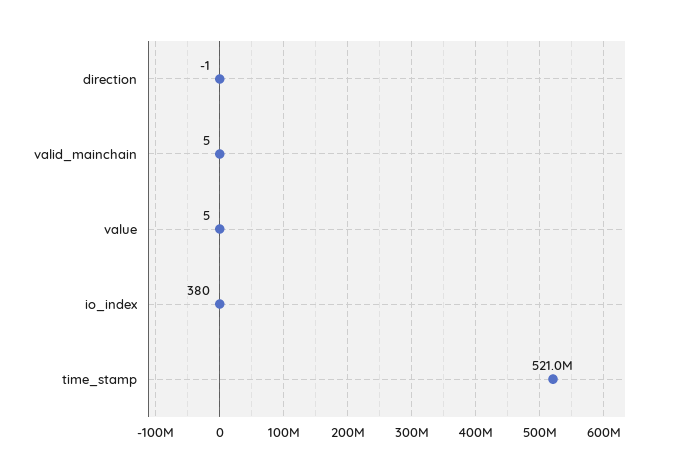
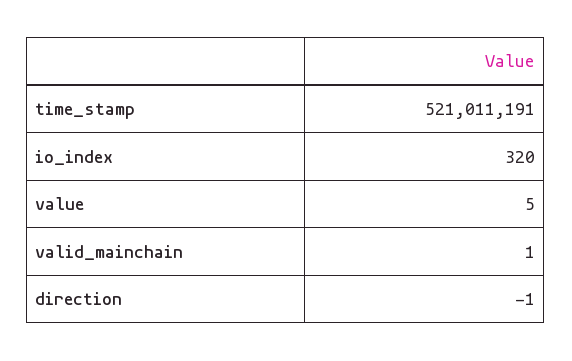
valid_mainchain: 5 -> 1
io_index: 380 -> 320

